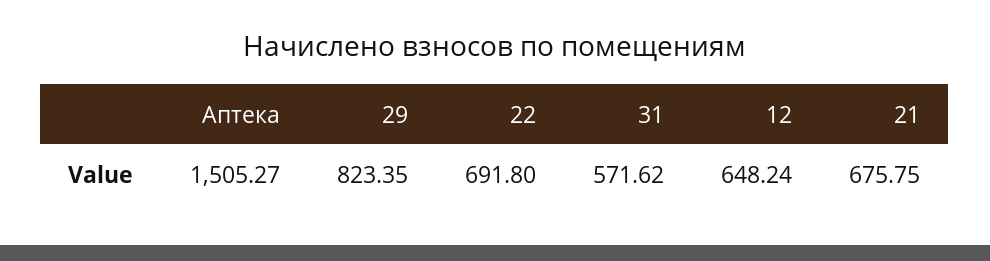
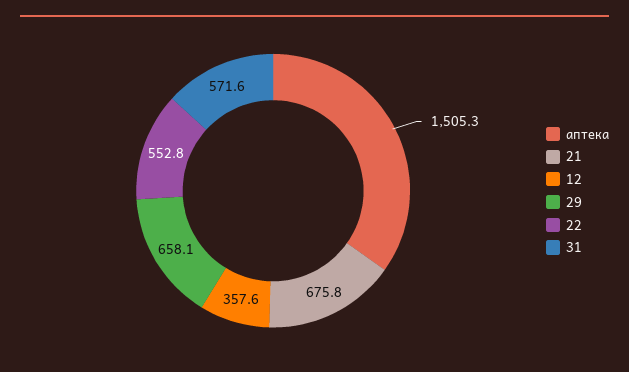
29: 823.35 -> 658.1
22: 691.8 -> 552.8
12: 648.24 -> 357.6

